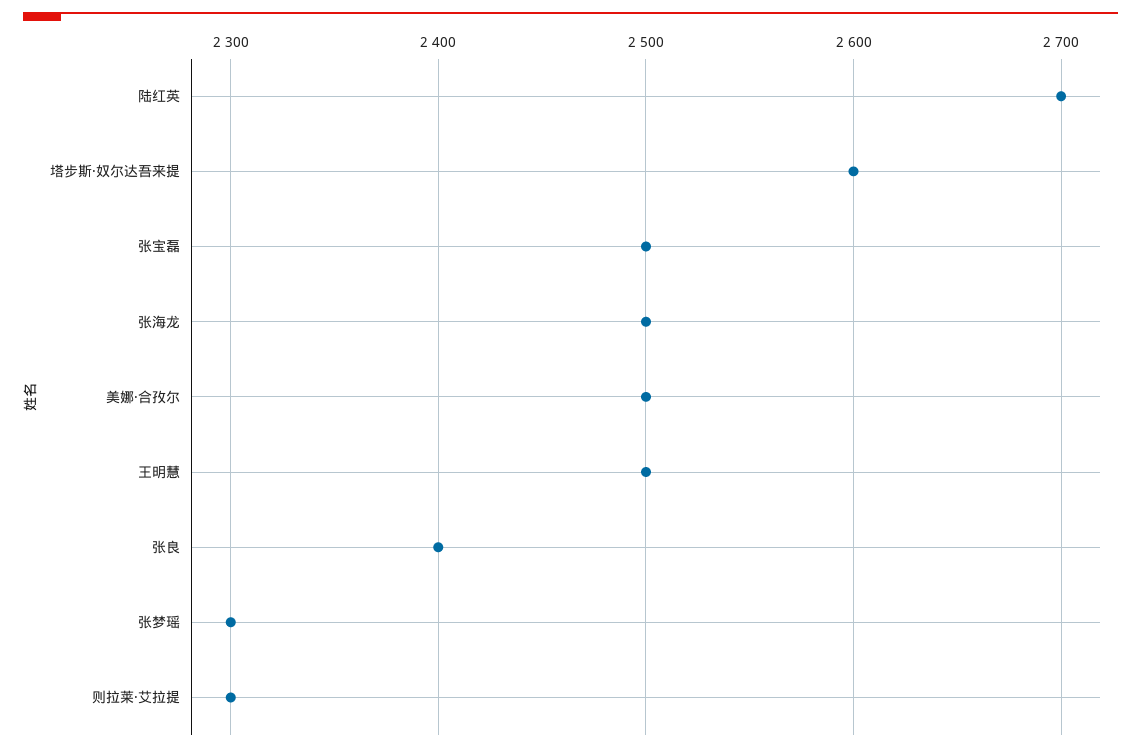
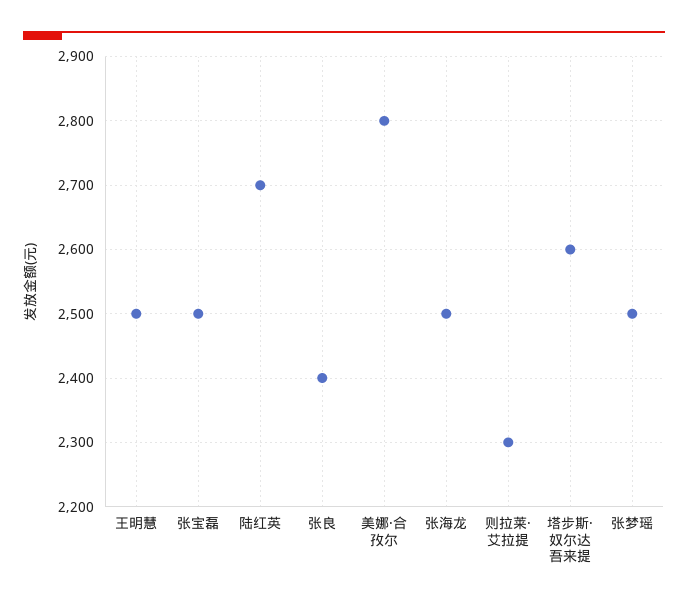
美娜·合孜尔: 2500 -> 2800
张梦瑶: 2300 -> 2500

